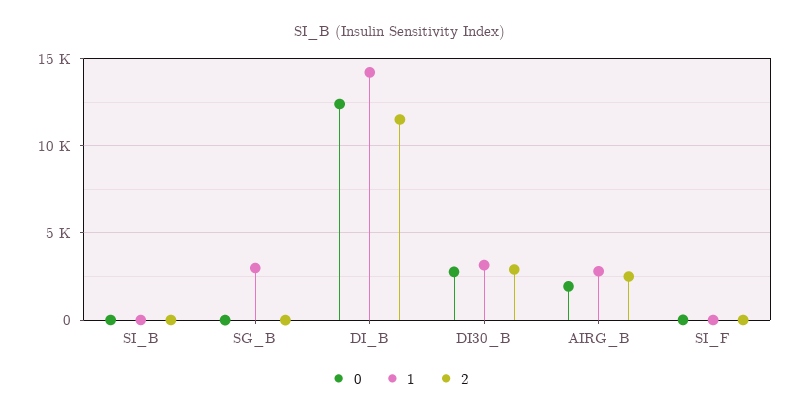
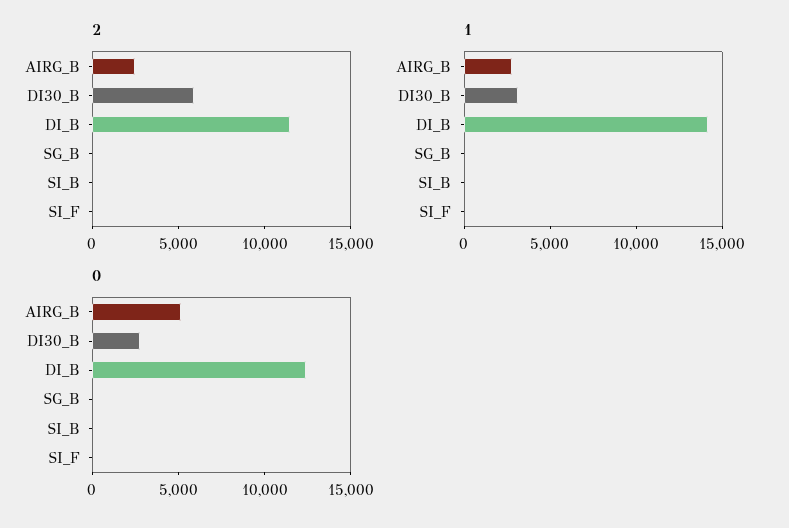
1, SG_B: 3000 -> 0
2, DI30_B: 3000 -> 6000
0, AIRG_B: 2000 -> 5000

